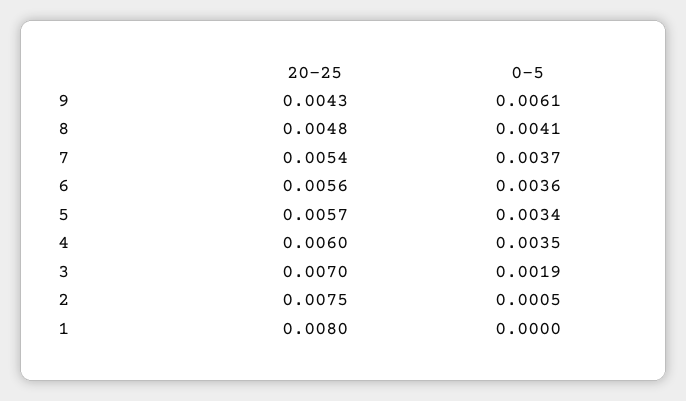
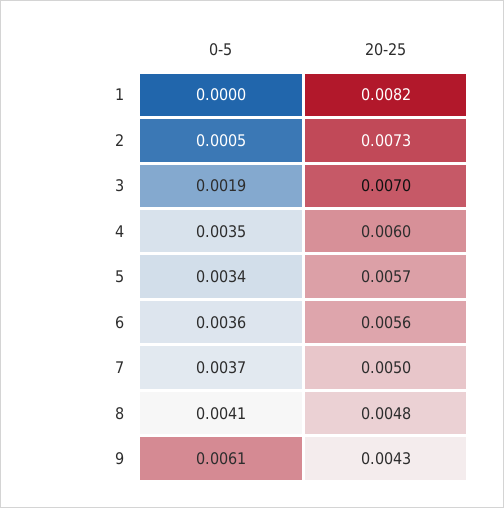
20-25, 7: 0.0054 -> 0.005
20-25, 2: 0.0075 -> 0.0073
20-25, 1: 0.008 -> 0.0082

